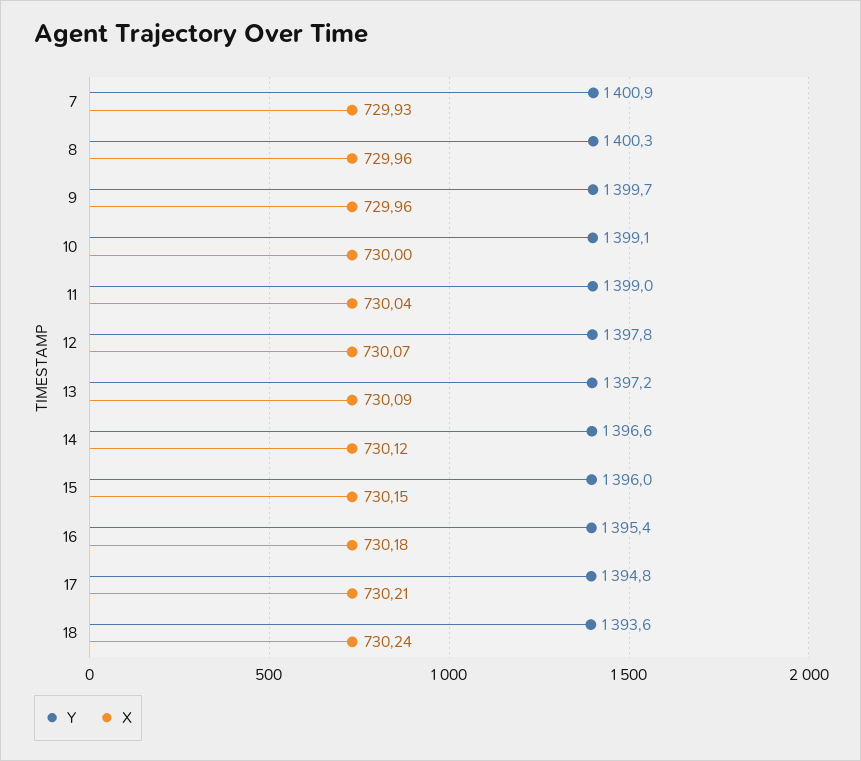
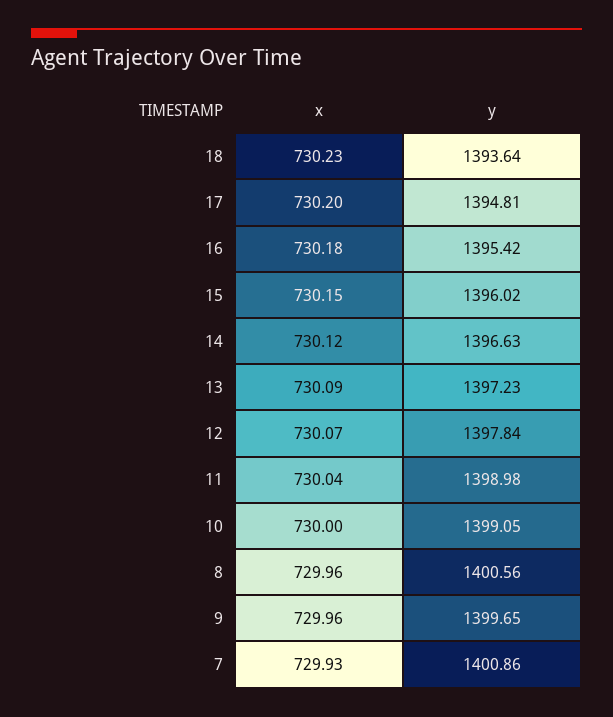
Y, 8: 1400.3 -> 1400.56
X, 17: 730.21 -> 730.2
X, 18: 730.24 -> 730.23

